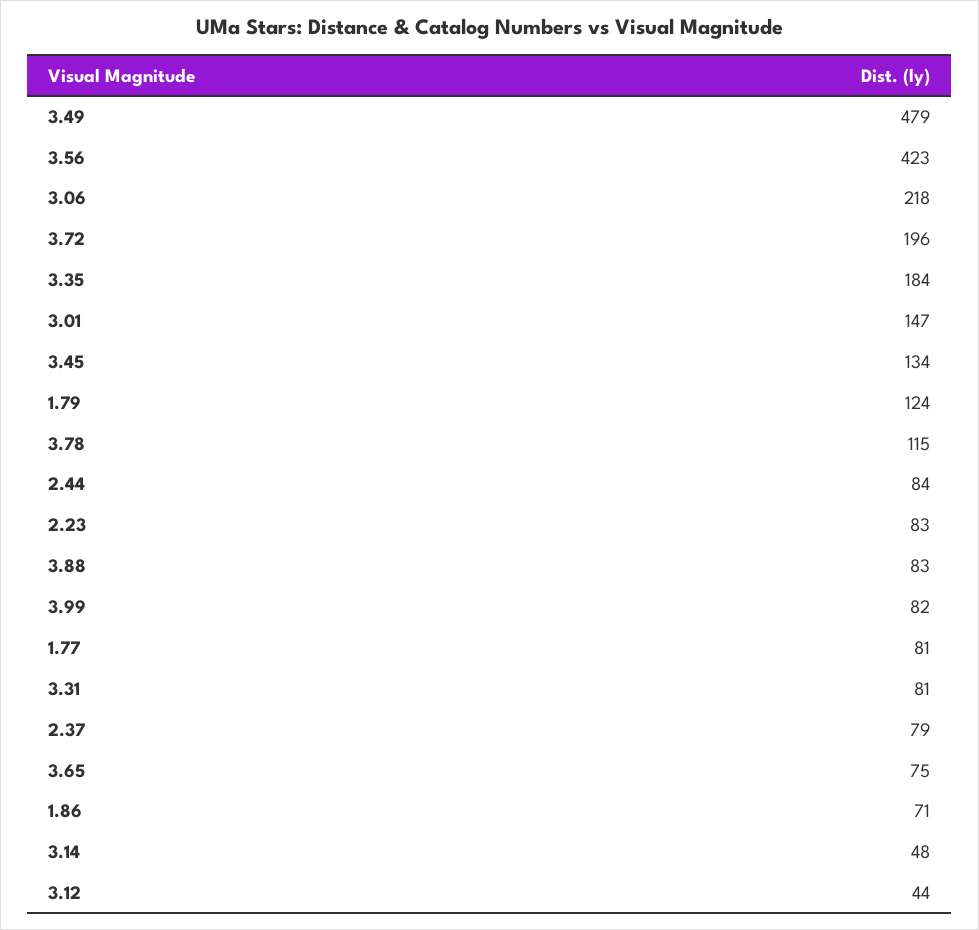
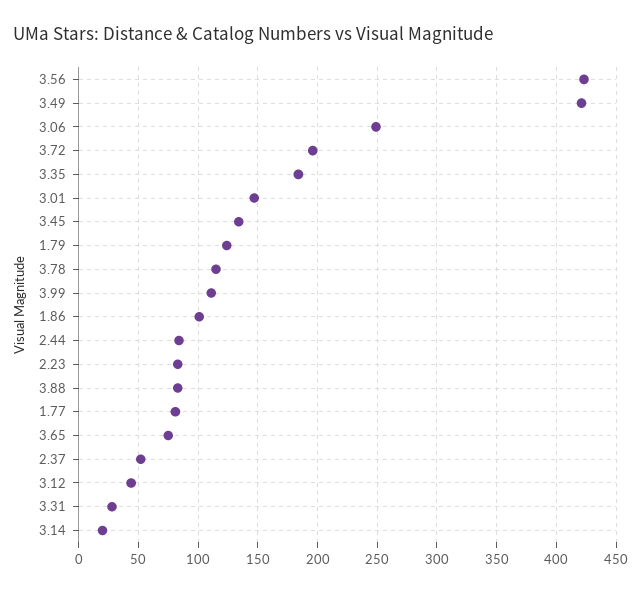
3.49: 479 -> 420
3.06: 218 -> 250
3.99: 82 -> 110
3.31: 81 -> 30
2.37: 79 -> 50
1.86: 71 -> 100
3.14: 48 -> 20

